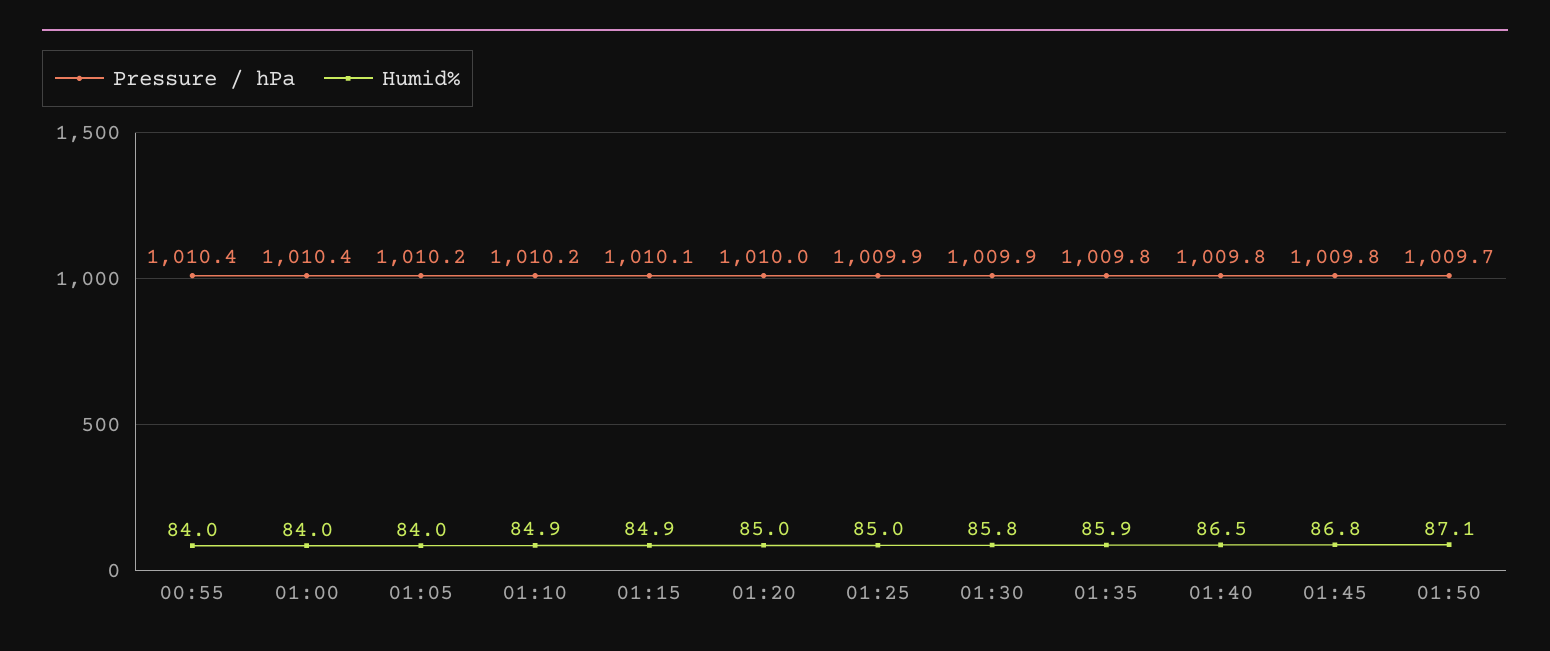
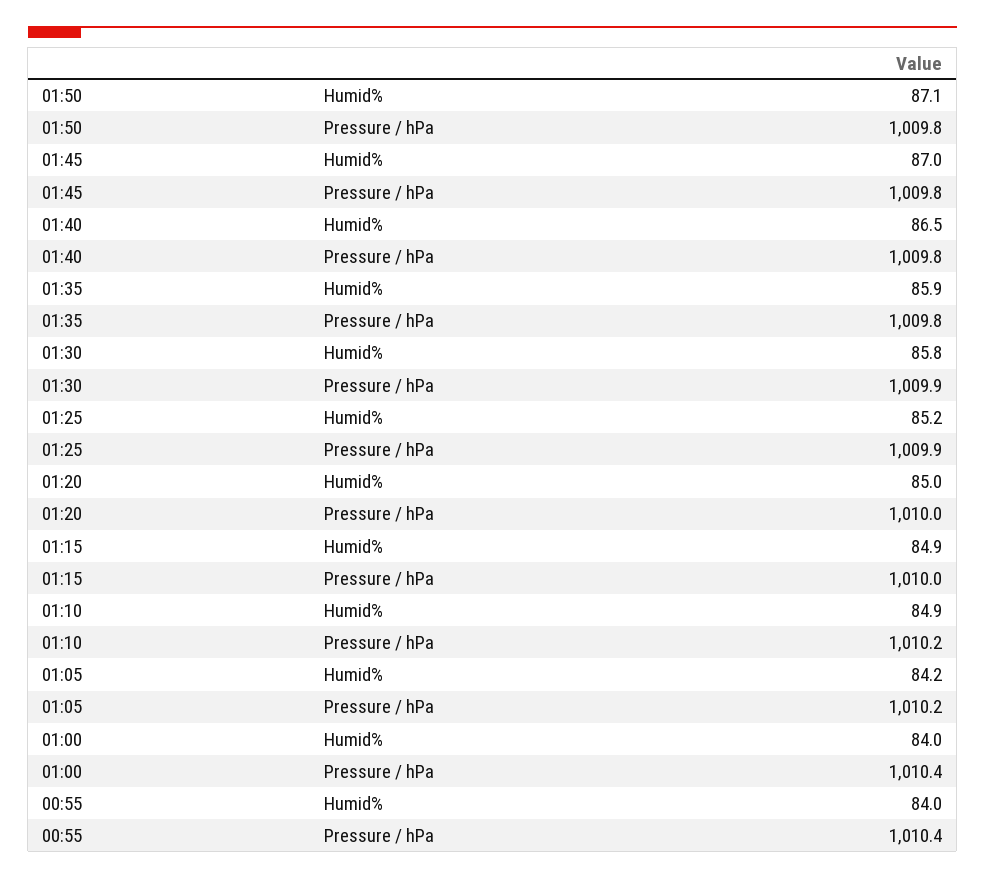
Humid%, 01:05: 84 -> 84.2
Pressure / hPa, 01:15: 1010.1 -> 1010
Humid%, 01:25: 85 -> 85.2
Humid%, 01:45: 86.8 -> 87
Pressure / hPa, 01:50: 1009.7 -> 1009.8

